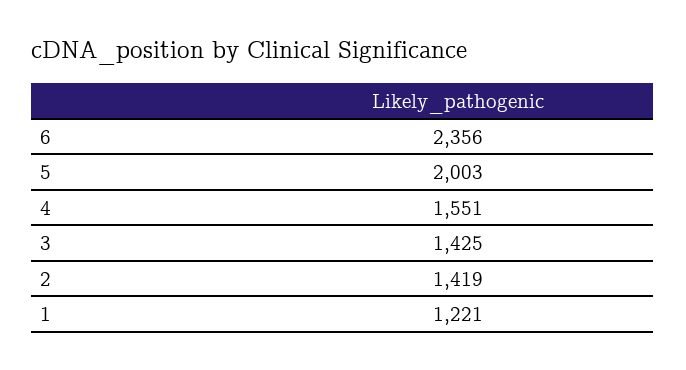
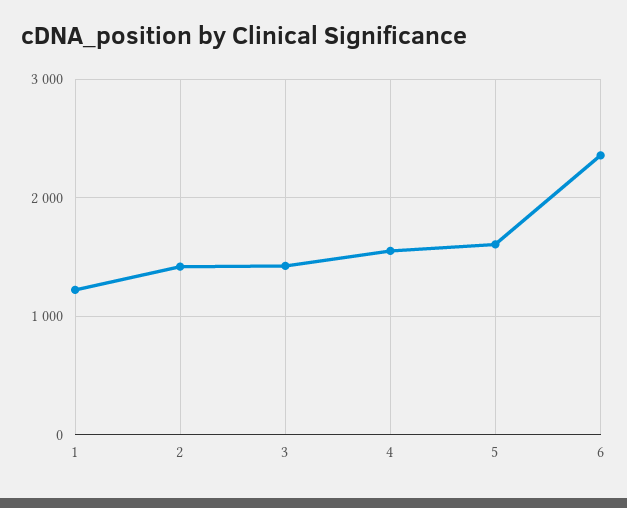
5: 2003 -> 1600

